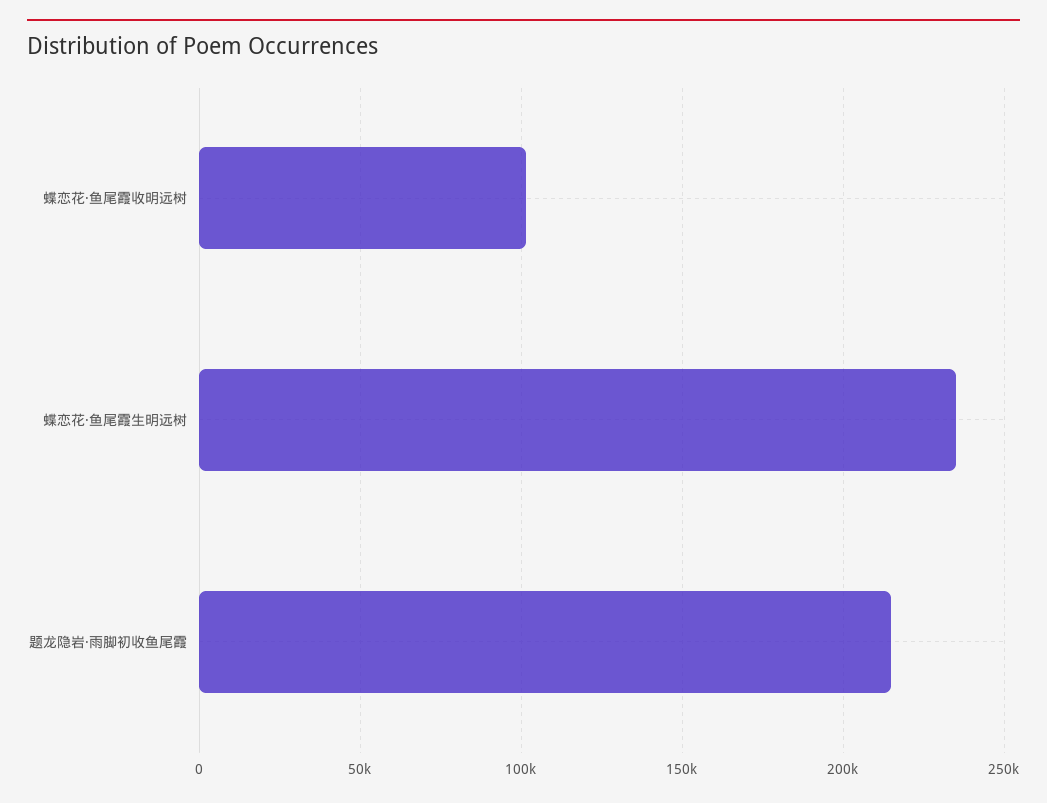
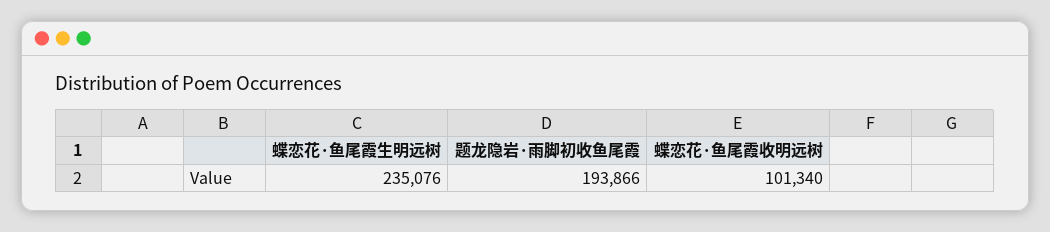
题龙隐岩·雨脚初收鱼尾霞: 215000 -> 193866

